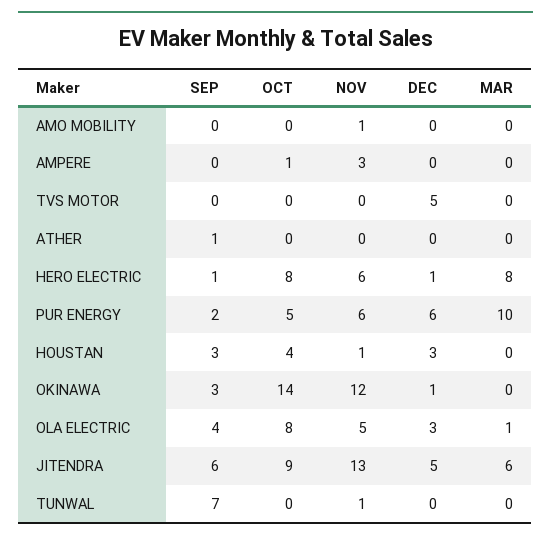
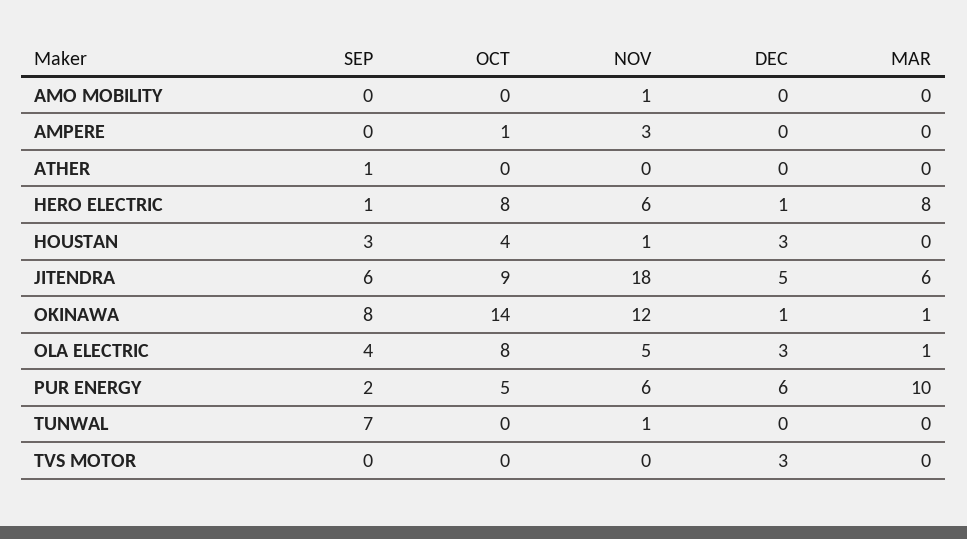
DEC, TVS MOTOR: 5 -> 3
SEP, OKINAWA: 3 -> 8
MAR, OKINAWA: 0 -> 1
NOV, JITENDRA: 13 -> 18

